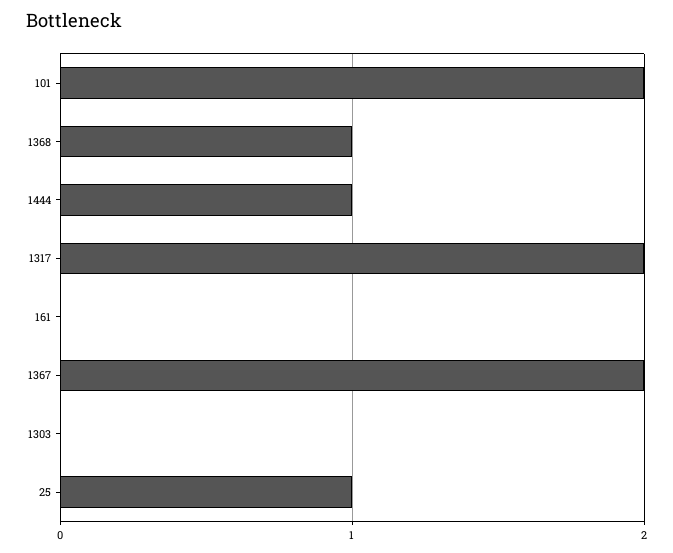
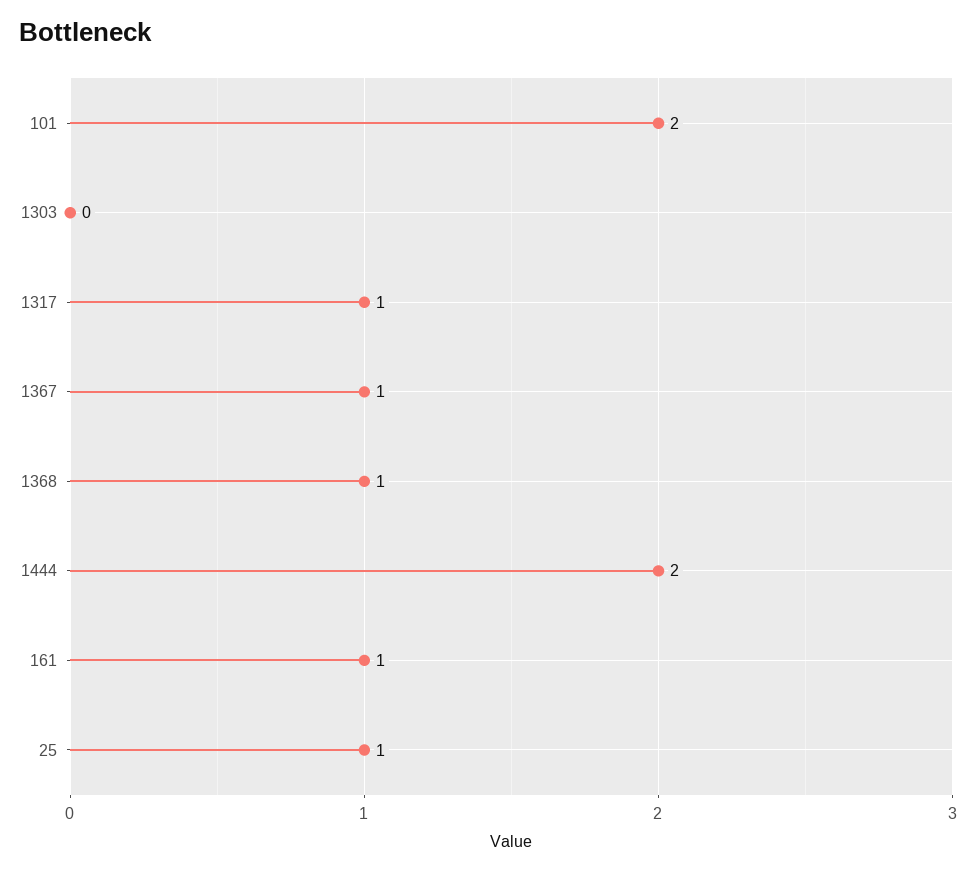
1444: 1 -> 2
1317: 2 -> 1
161: 0 -> 1
1367: 2 -> 1

